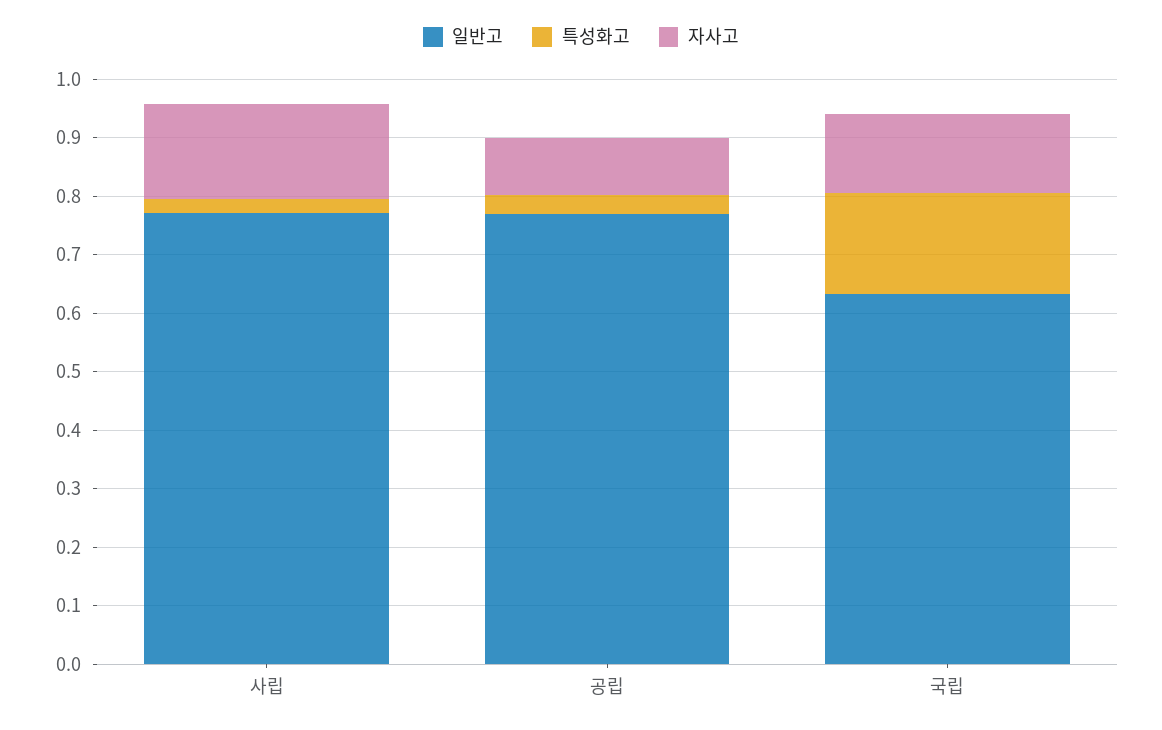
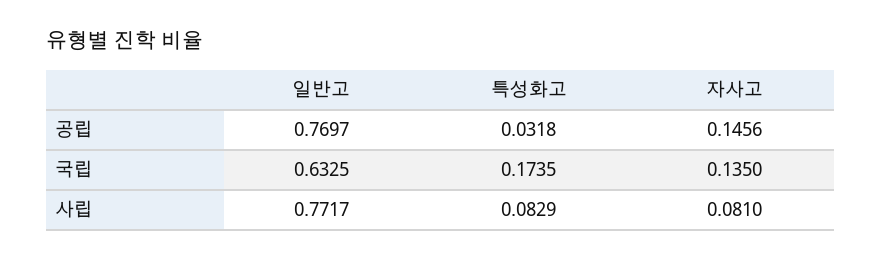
특성화고, 사립: 0.02 -> 0.0829
자사고, 사립: 0.16 -> 0.081
자사고, 공립: 0.1 -> 0.1456

